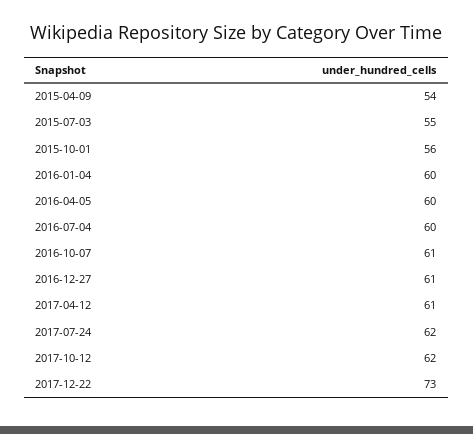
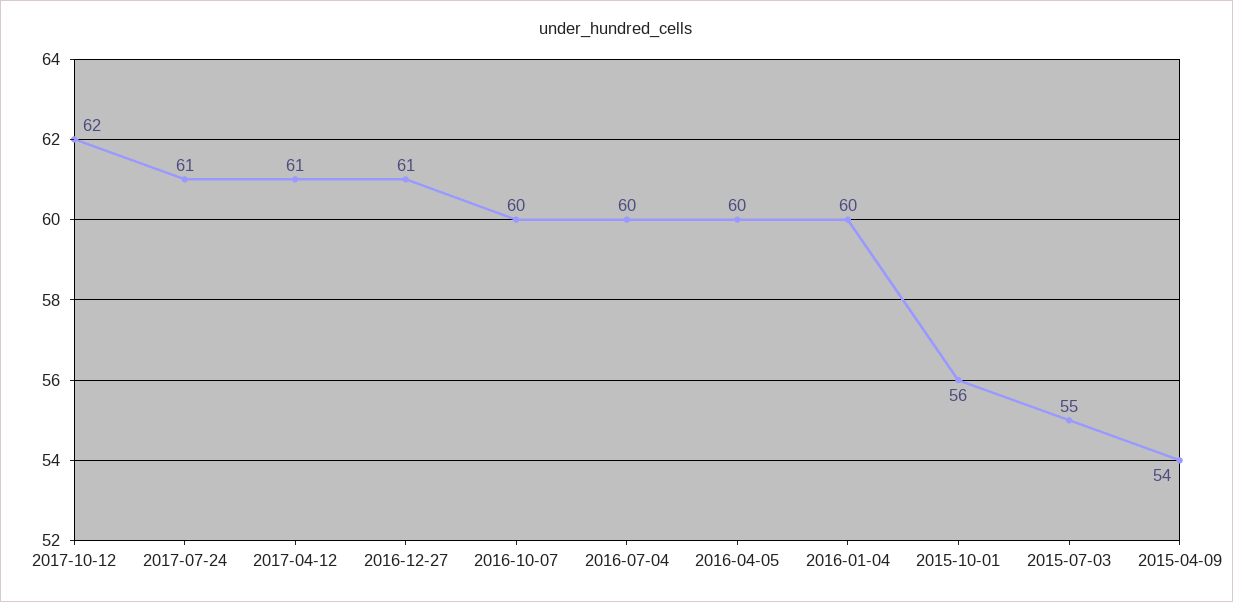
2016-10-07: 61 -> 60
2017-07-24: 62 -> 61
2017-12-22: 73 -> none

